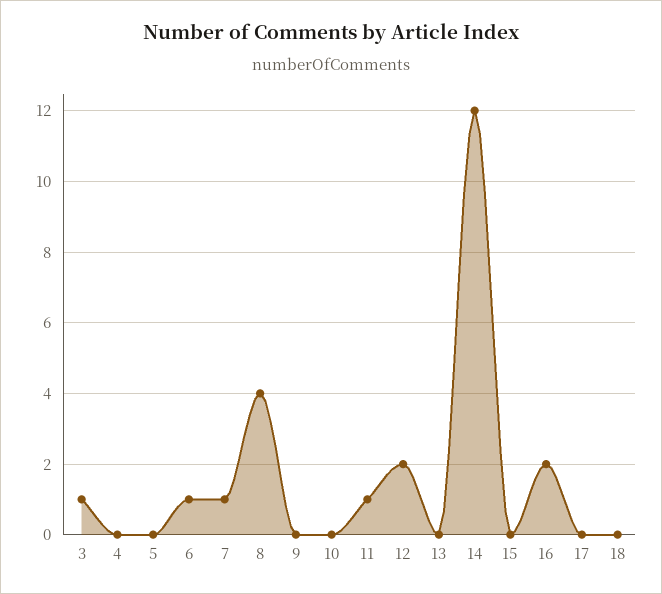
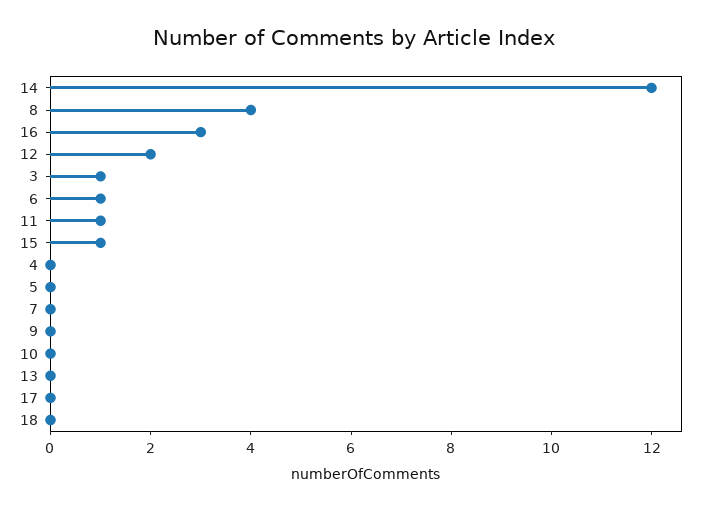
7: 1 -> 0
15: 0 -> 1
16: 2 -> 3

